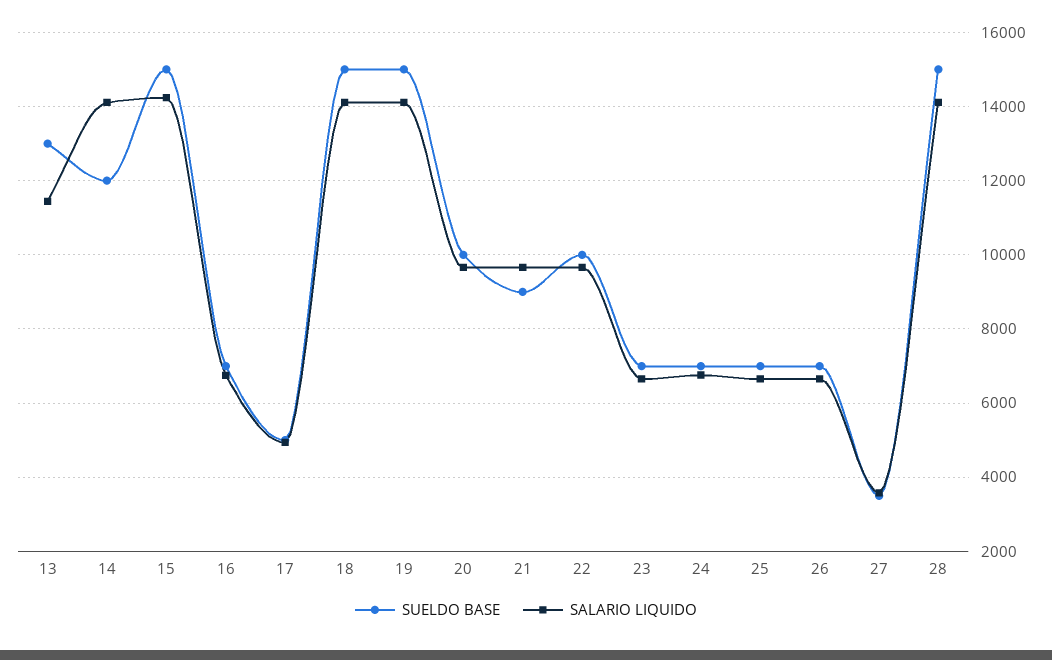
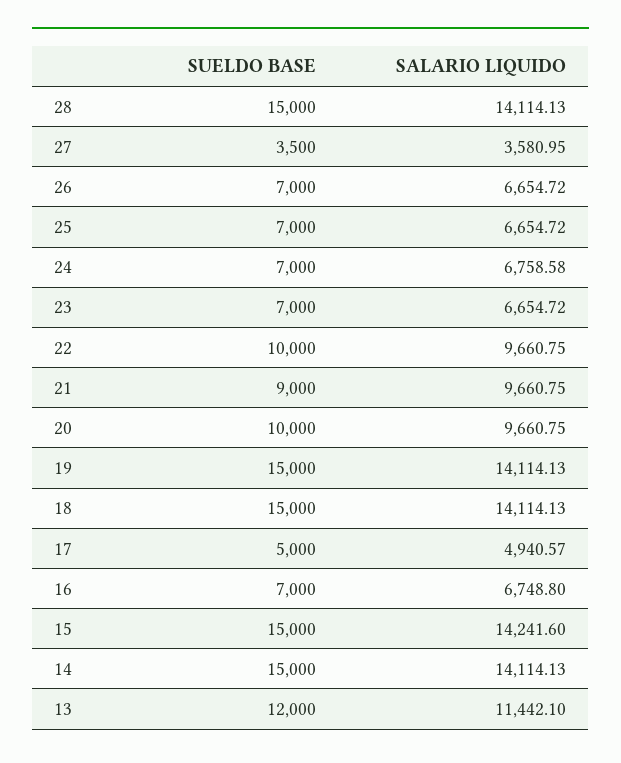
SUELDO BASE, 13: 13000 -> 12000
SUELDO BASE, 14: 12000 -> 15000

